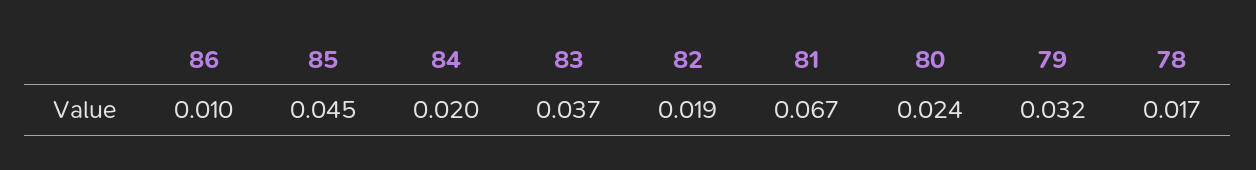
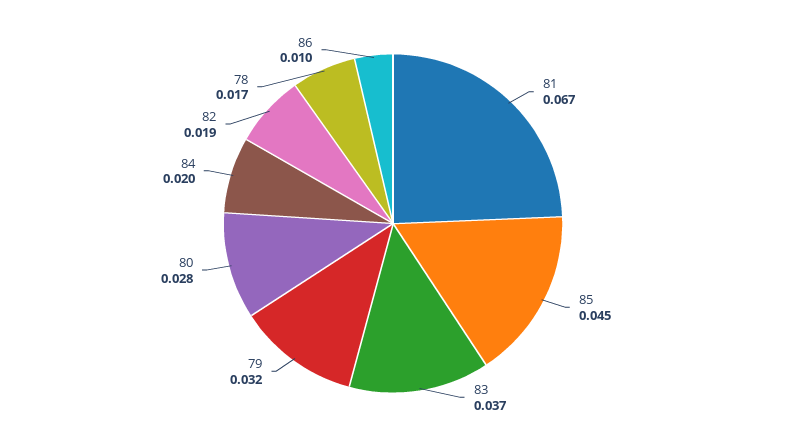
80: 0.024 -> 0.028

